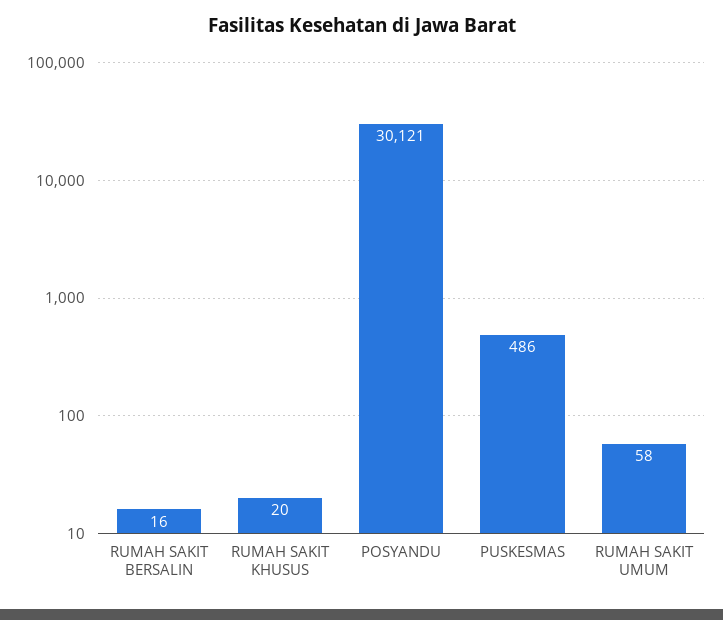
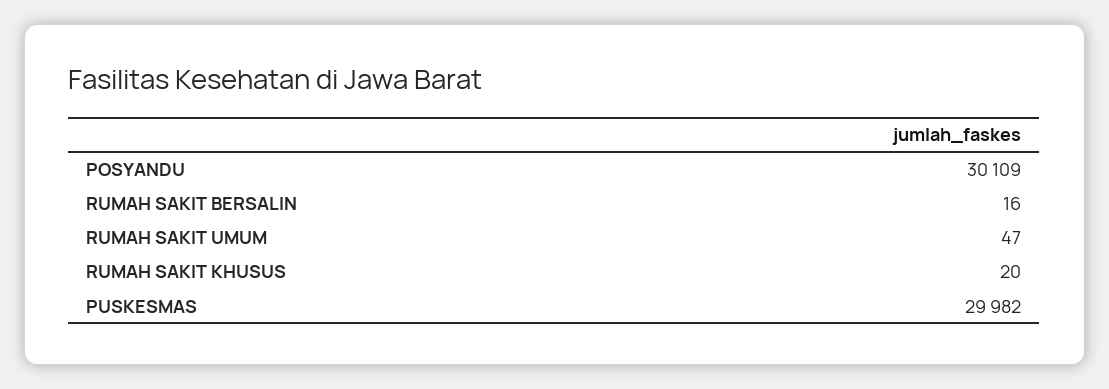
POSYANDU: 30121 -> 30109
PUSKESMAS: 486 -> 29982
RUMAH SAKIT UMUM: 58 -> 47

